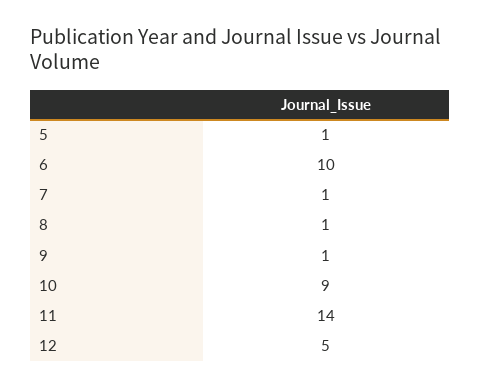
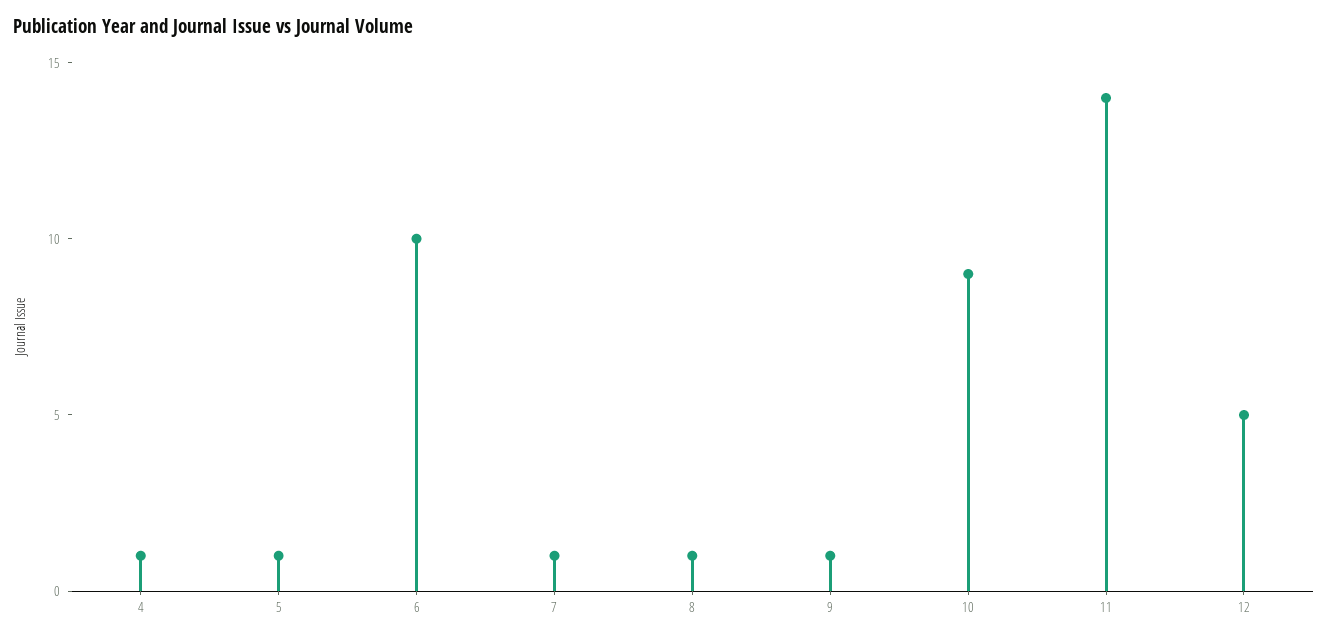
4: none -> 1

